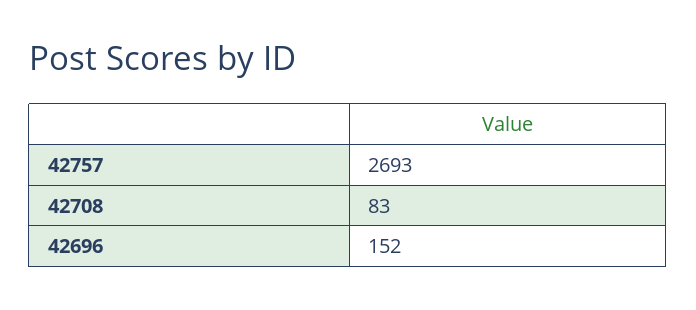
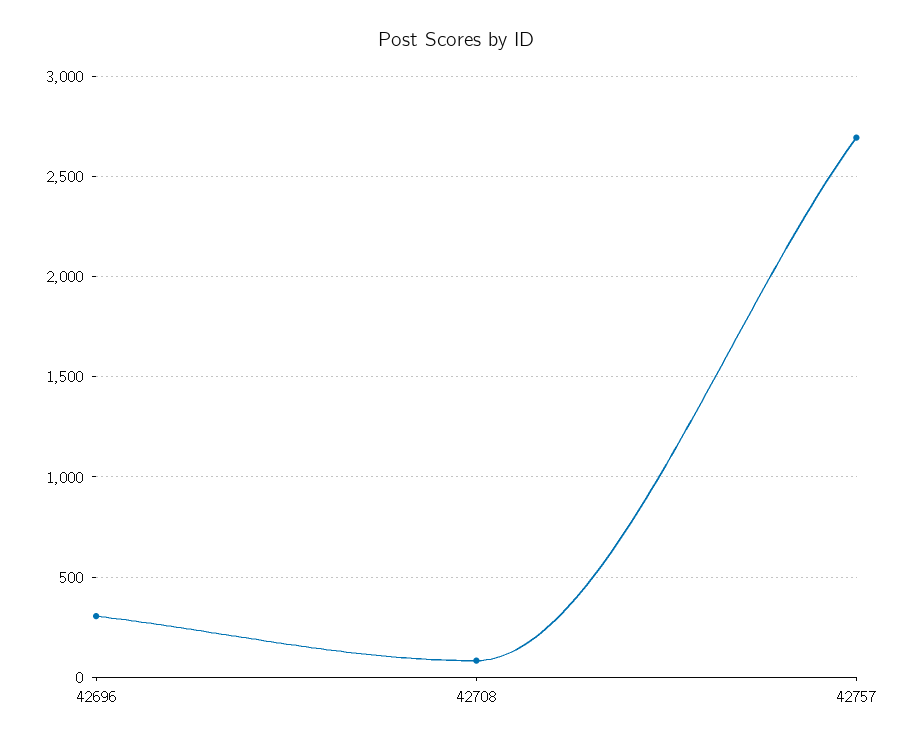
42696: 152 -> 300

